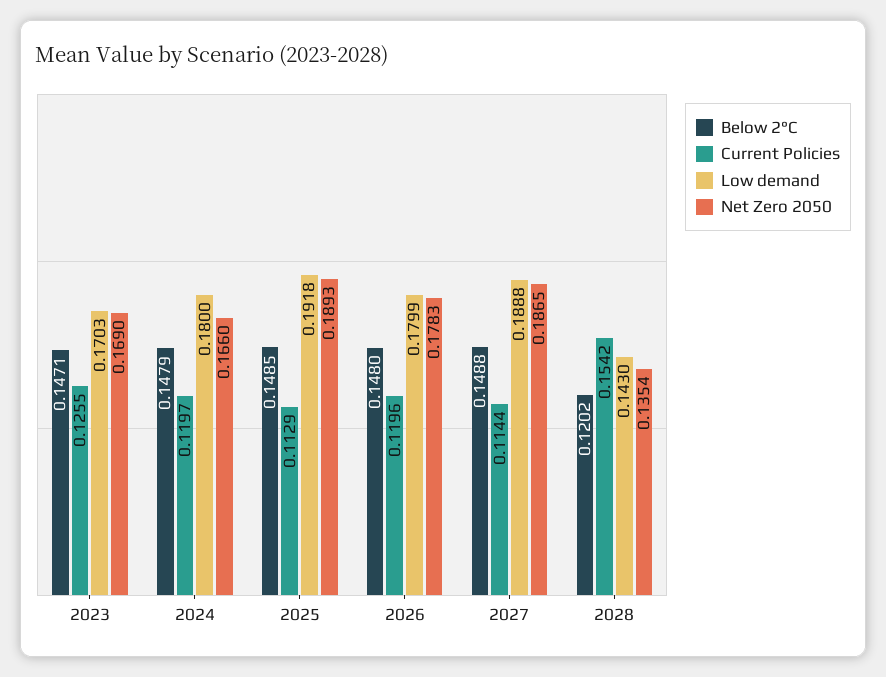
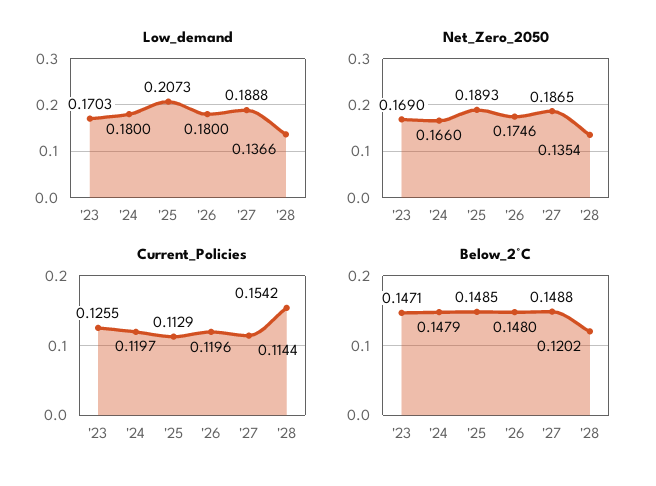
Low demand, 2025: 0.1918 -> 0.2073
Low demand, 2026: 0.1799 -> 0.18
Net Zero 2050, 2026: 0.1783 -> 0.1746
Low demand, 2028: 0.143 -> 0.1366

